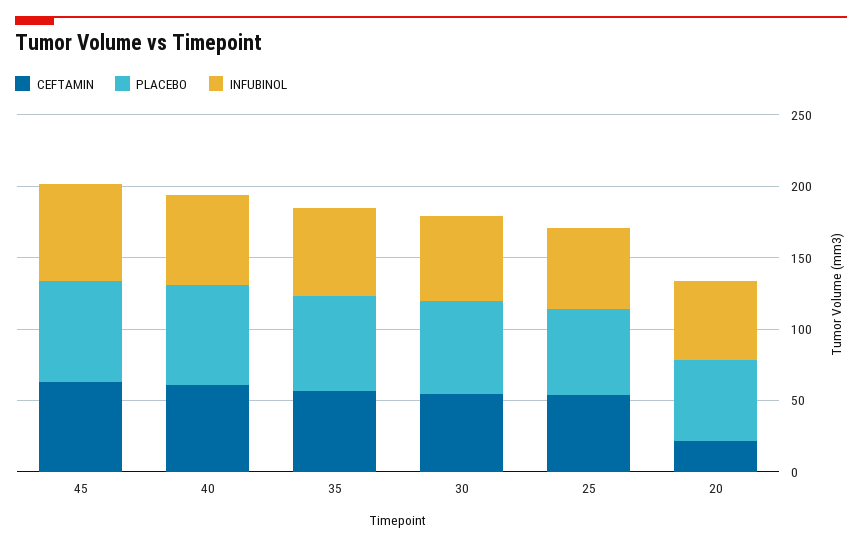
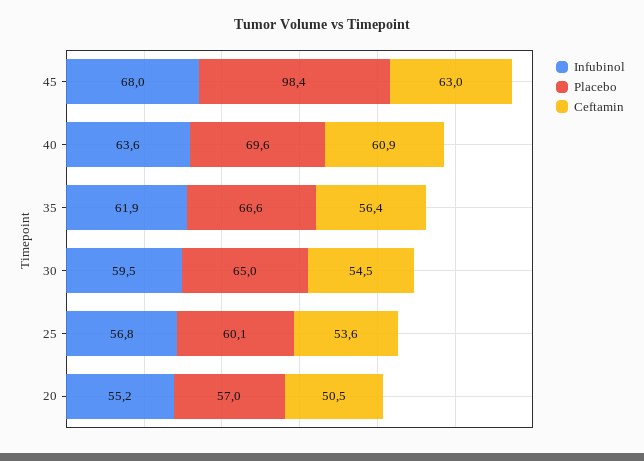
PLACEBO, 45: 70 -> 98.4
CEFTAMIN, 20: 20 -> 50.5

